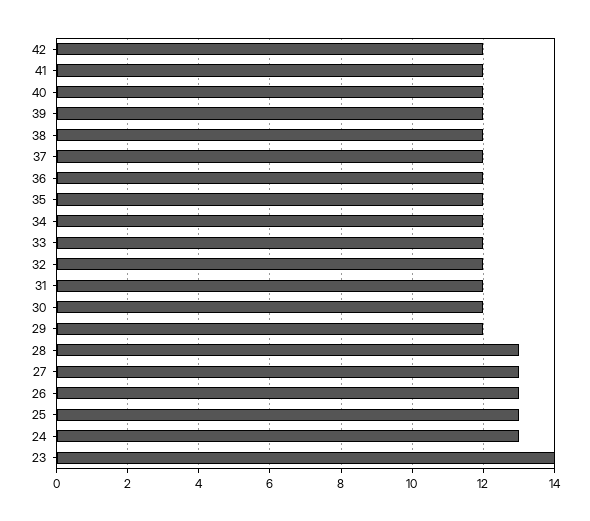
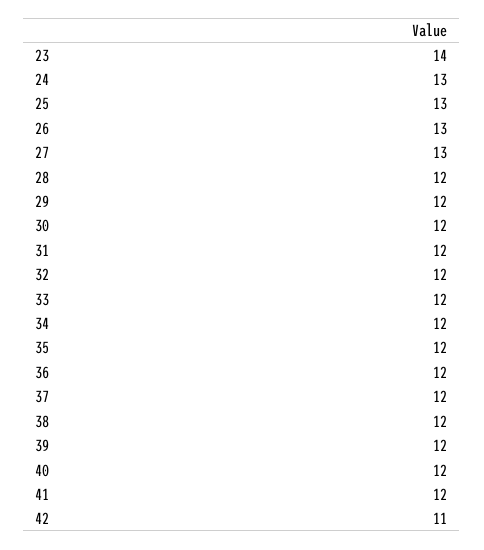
42: 12 -> 11
28: 13 -> 12

